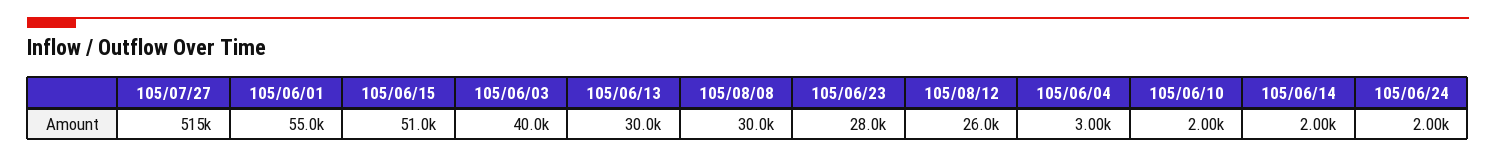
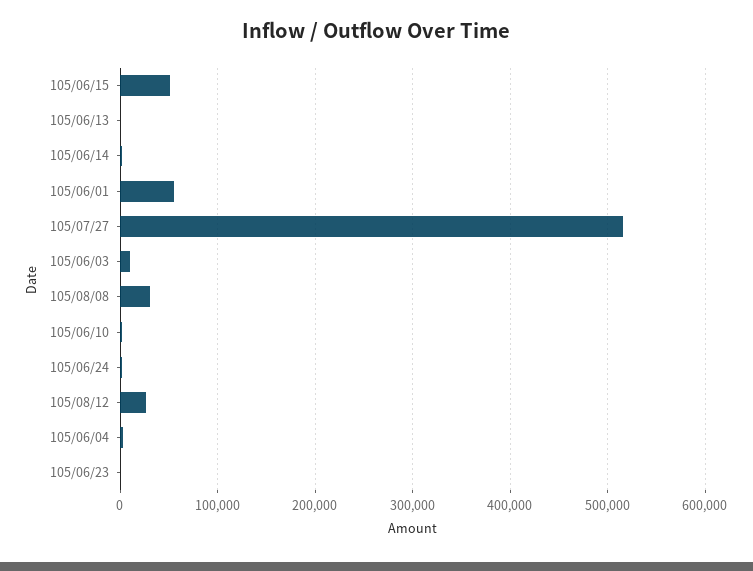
105/06/03: 40000 -> 10000
105/06/13: 30000 -> 0
105/06/23: 28000 -> 0

